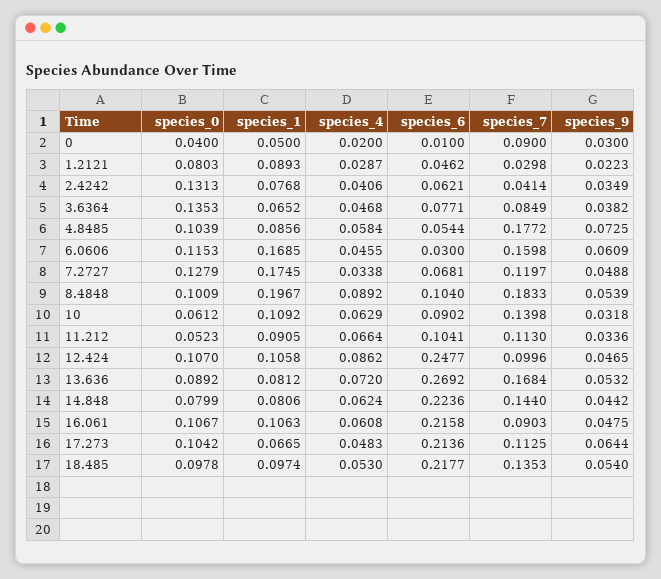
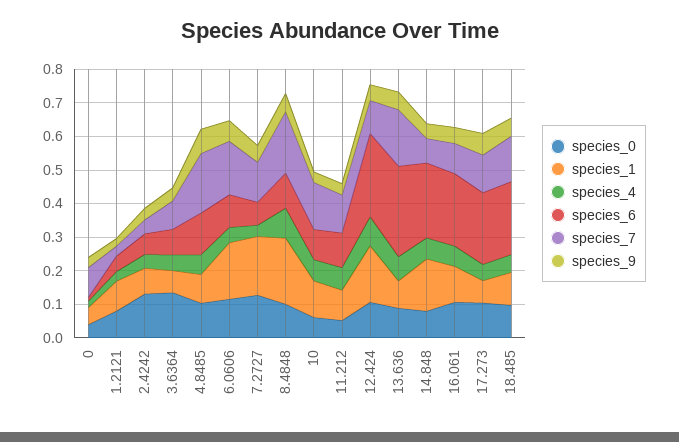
species_6, 4.8485: 0.0544 -> 0.125
species_6, 6.0606: 0.03 -> 0.1
species_1, 12.424: 0.1058 -> 0.175
species_1, 14.848: 0.0806 -> 0.15
species_7, 14.848: 0.144 -> 0.075

